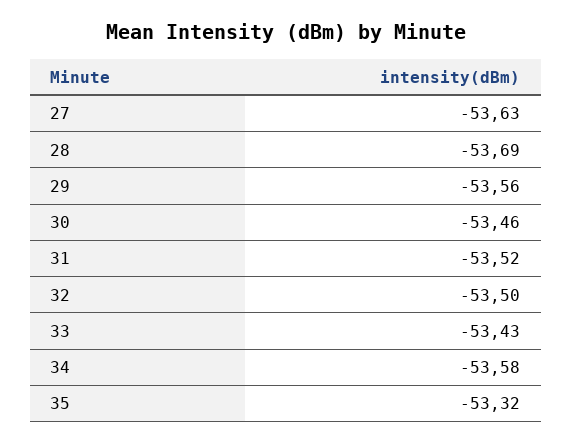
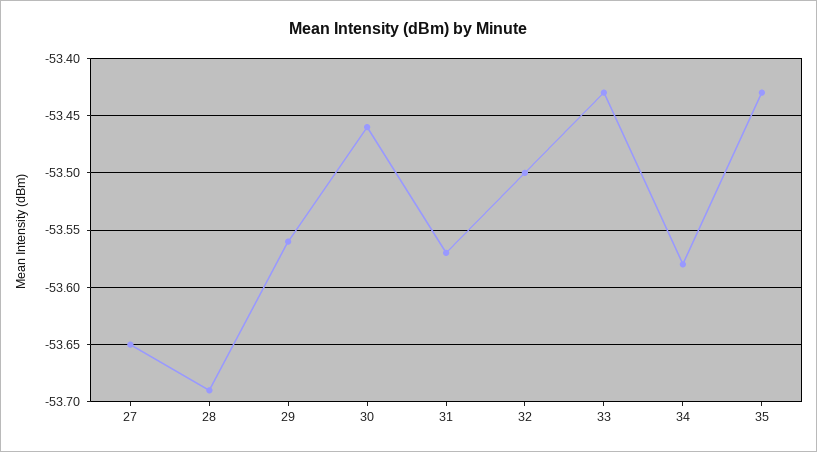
27: -53.63 -> -53.65
31: -53.52 -> -53.57
35: -53.32 -> -53.43

